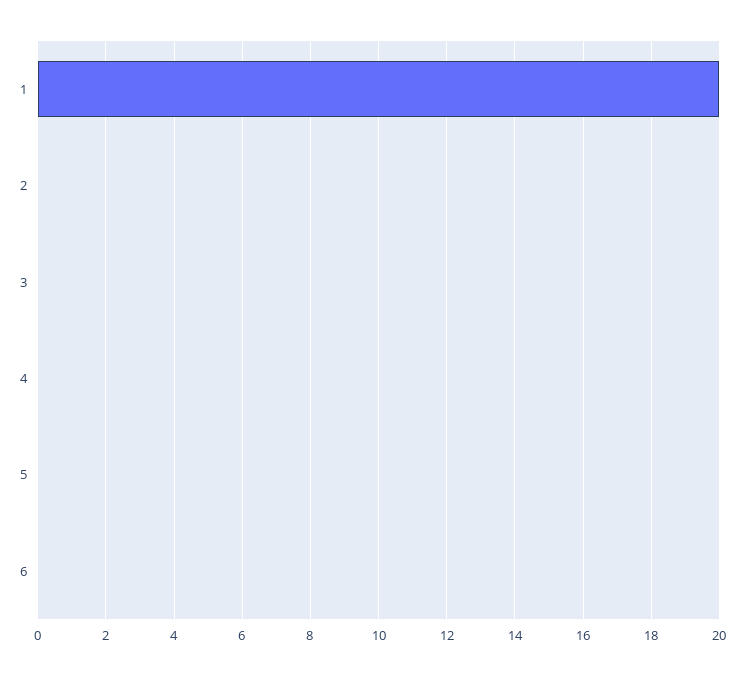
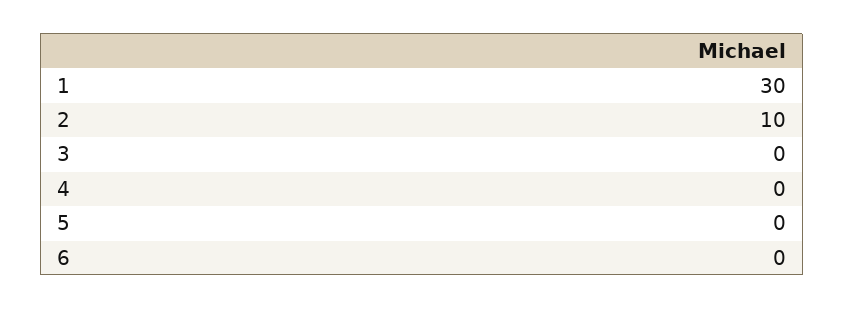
1: 20 -> 30
2: 0 -> 10

